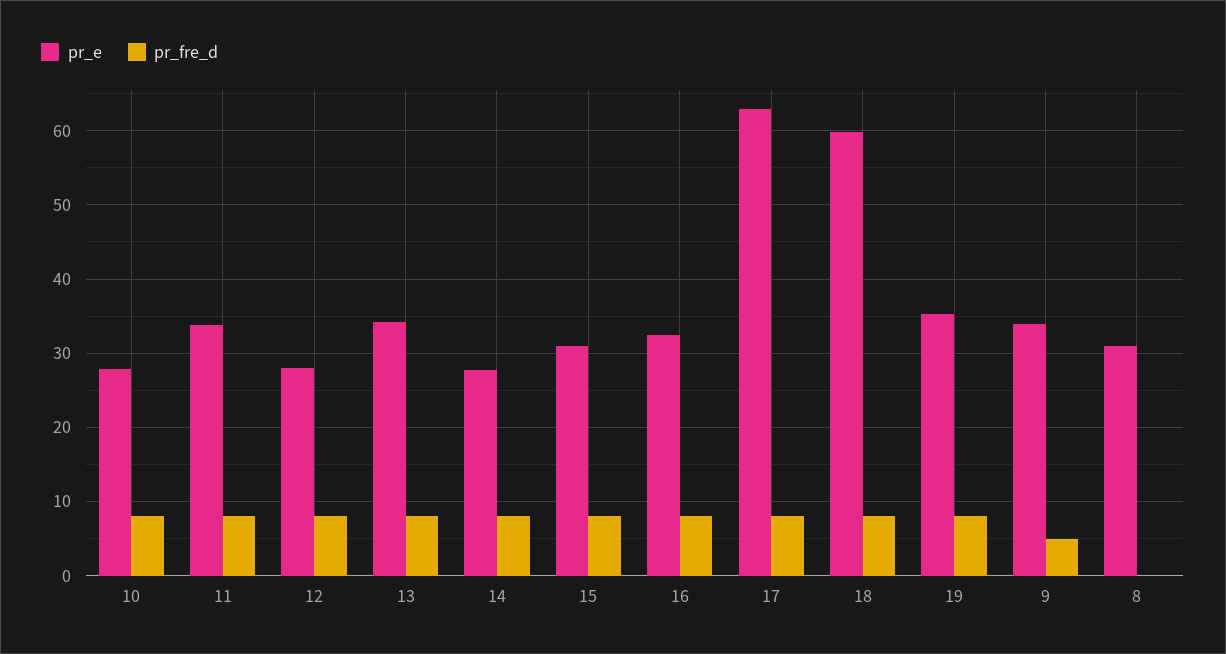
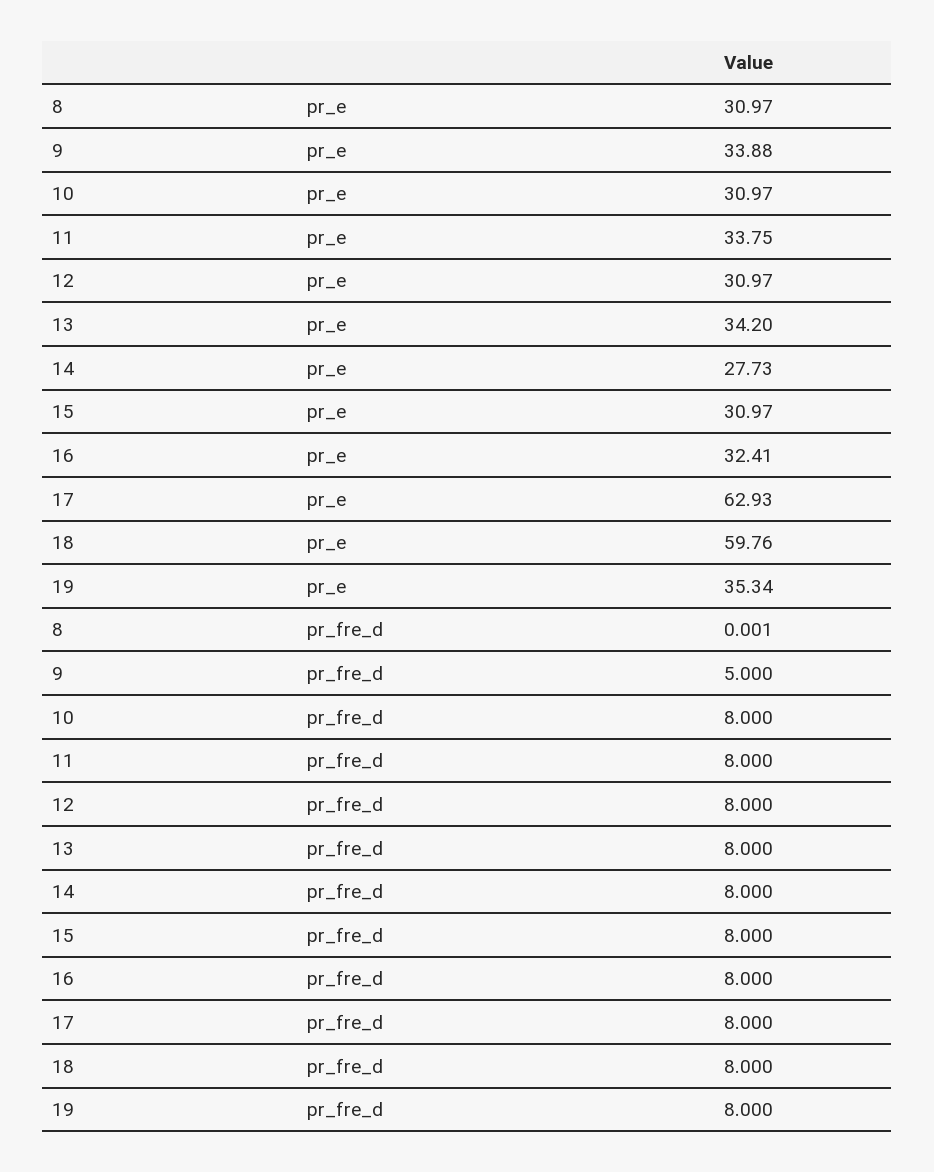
pr_e, 10: 28 -> 30.97
pr_e, 12: 28 -> 30.97

